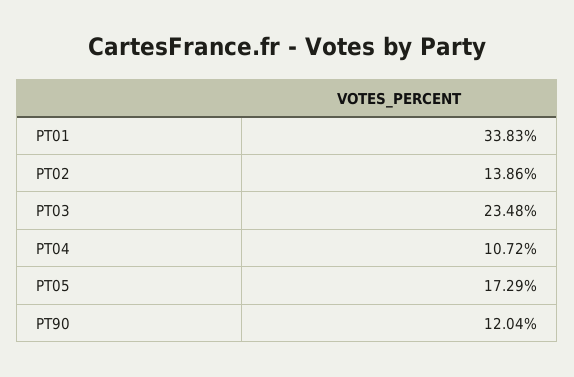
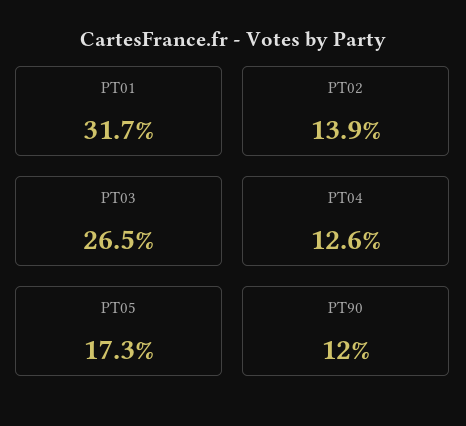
PT01: 33.83 -> 31.7
PT03: 23.48 -> 26.5
PT04: 10.72 -> 12.6

